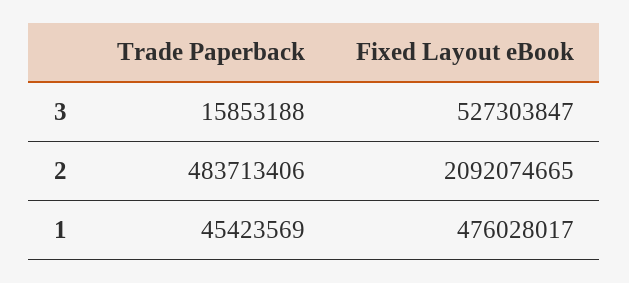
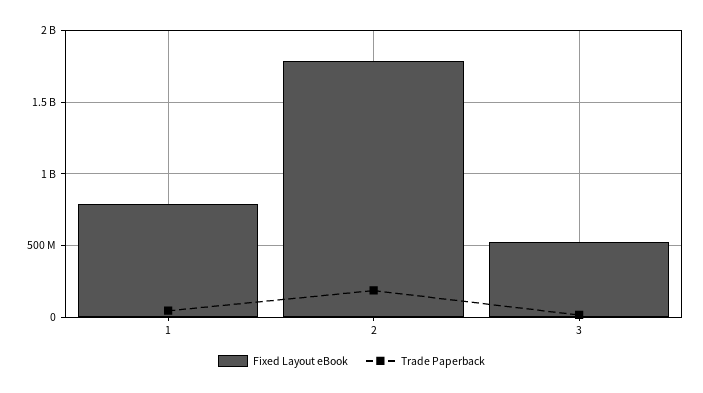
Trade Paperback, 2: 483713406 -> 200000000
Fixed Layout eBook, 2: 2092074665 -> 1800000000
Fixed Layout eBook, 1: 476028017 -> 800000000

